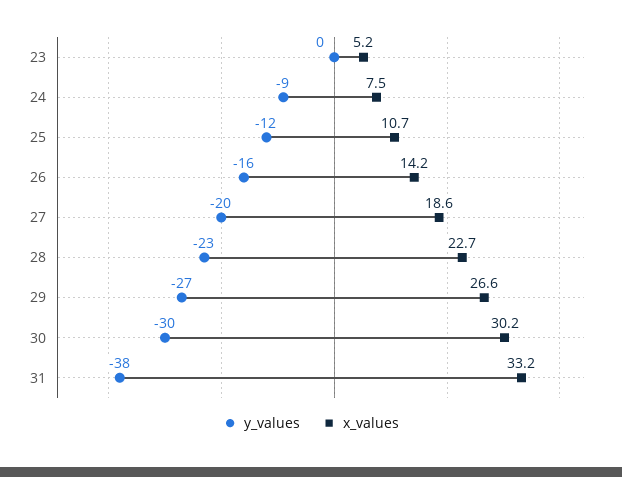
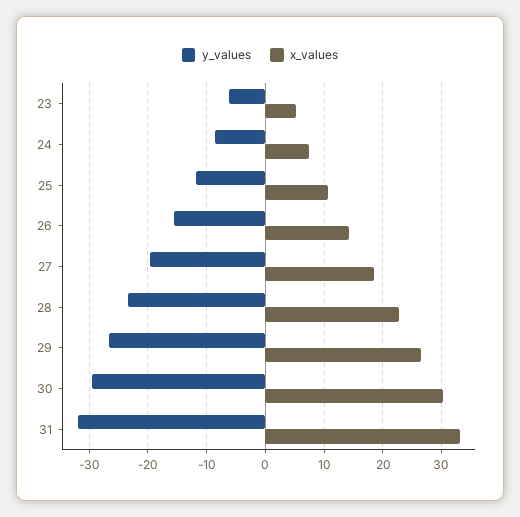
y_values, 23: 0 -> -6
y_values, 31: -38 -> -32

